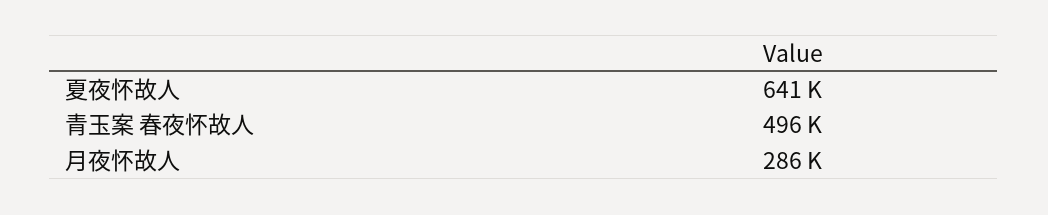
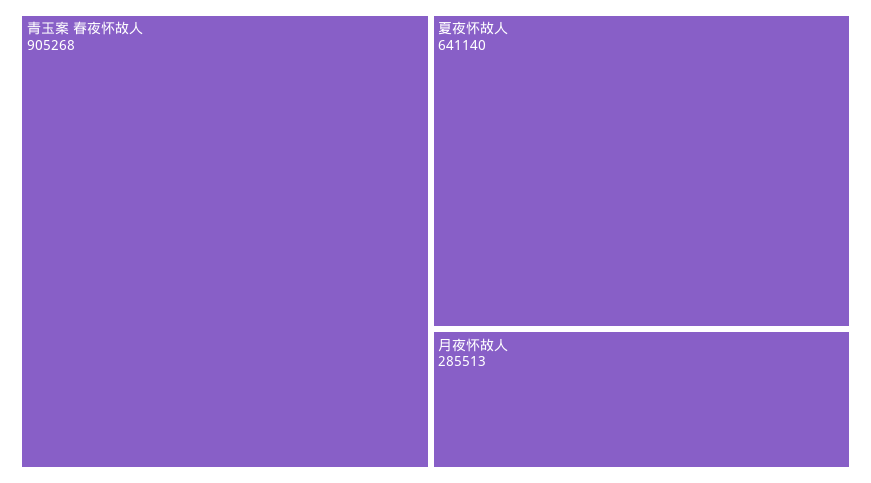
青玉案 春夜怀故人: 496000 -> 905268

